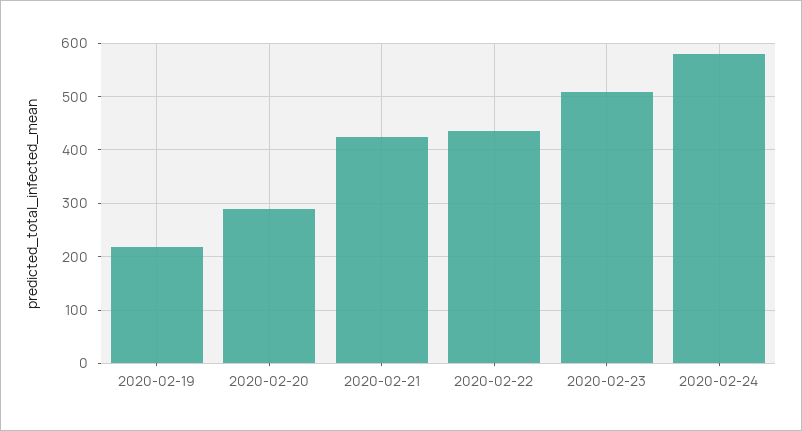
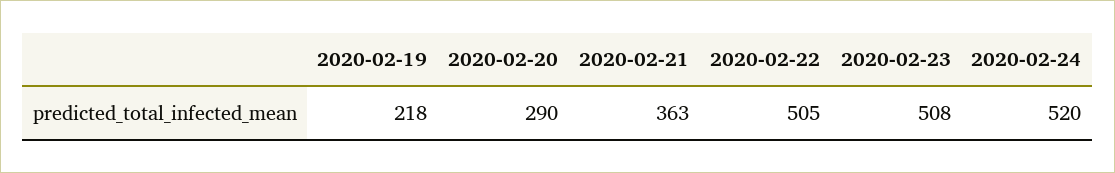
2020-02-21: 420 -> 363
2020-02-22: 440 -> 505
2020-02-24: 580 -> 520

